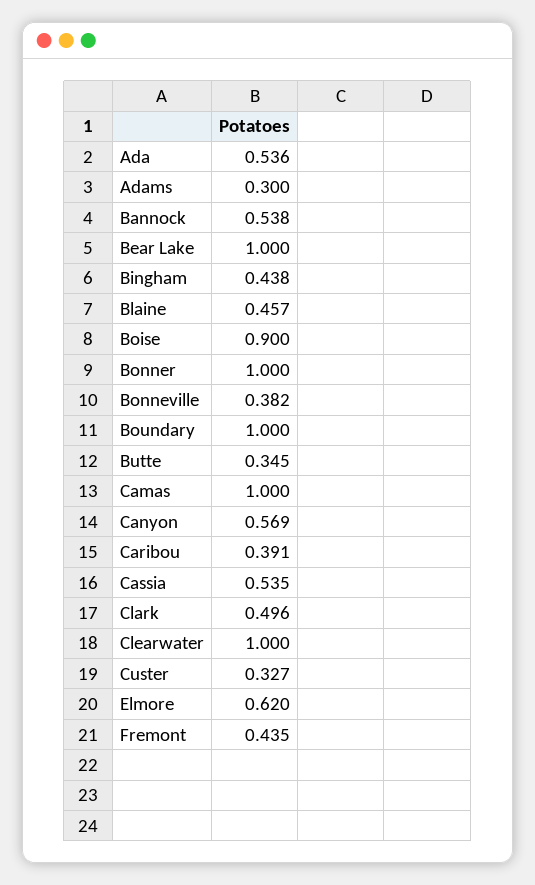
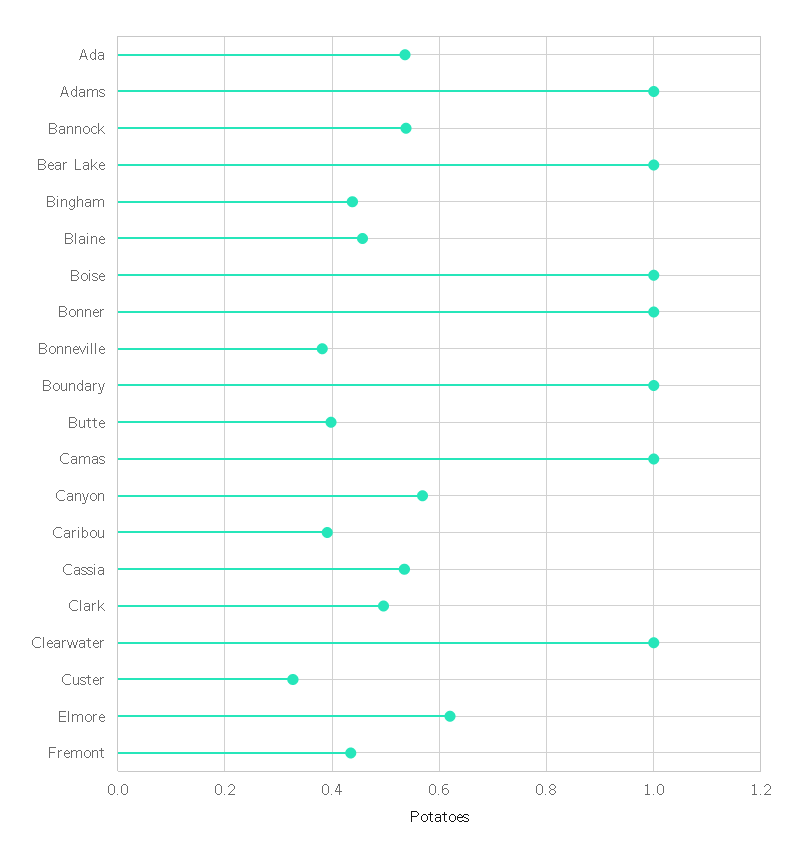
Adams: 0.3 -> 1
Boise: 0.9 -> 1
Butte: 0.345 -> 0.4

